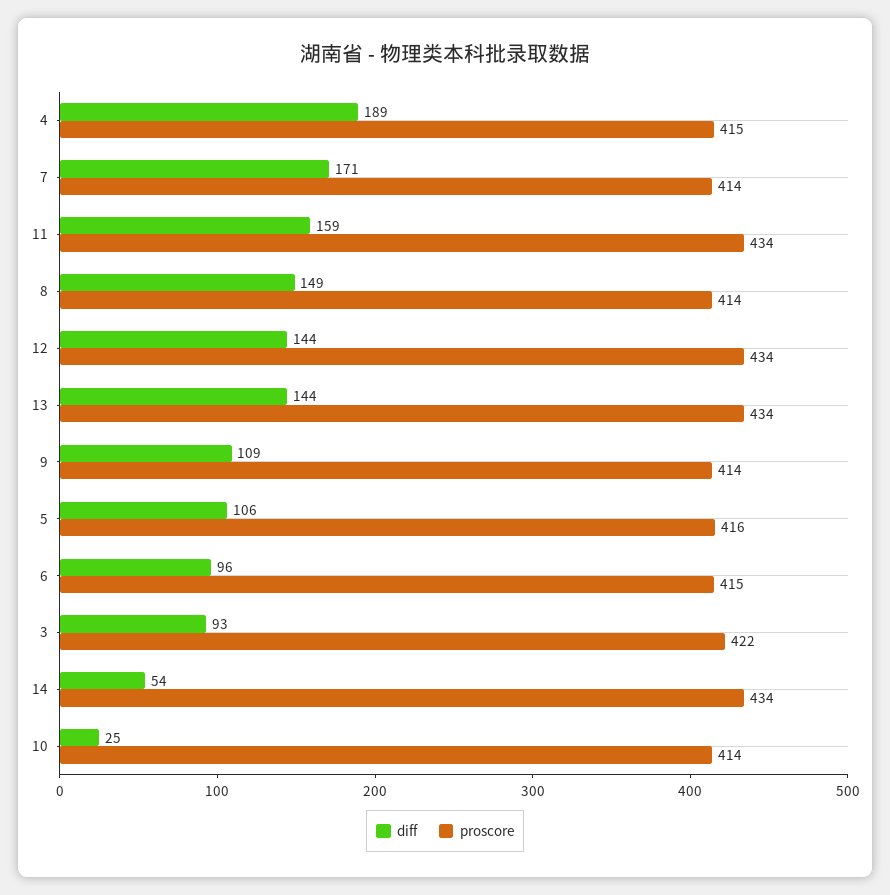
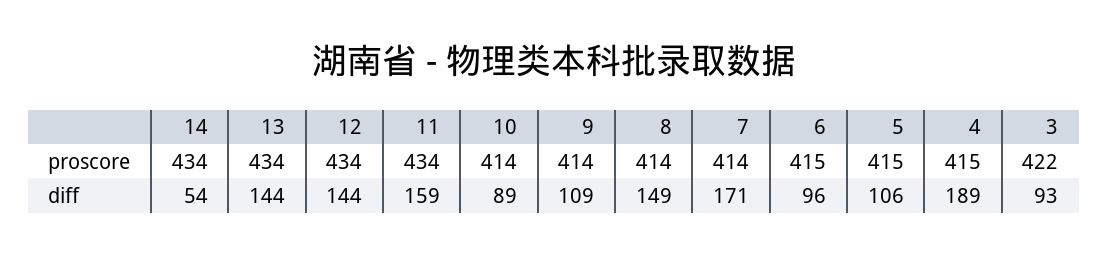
proscore, 5: 416 -> 415
diff, 10: 25 -> 89

